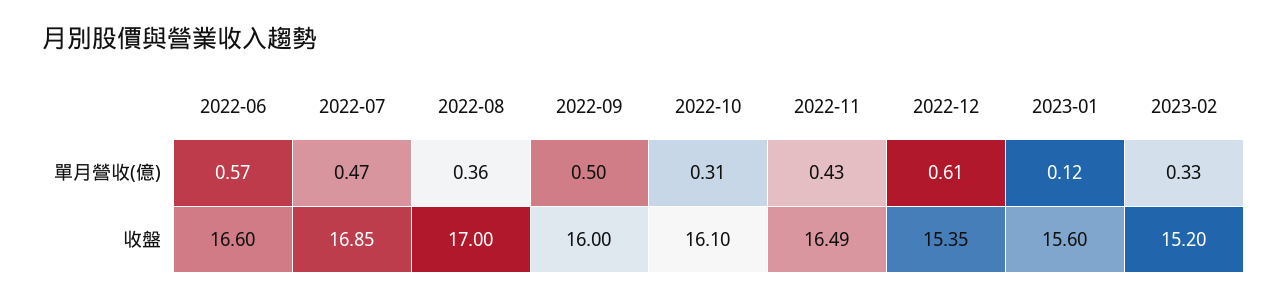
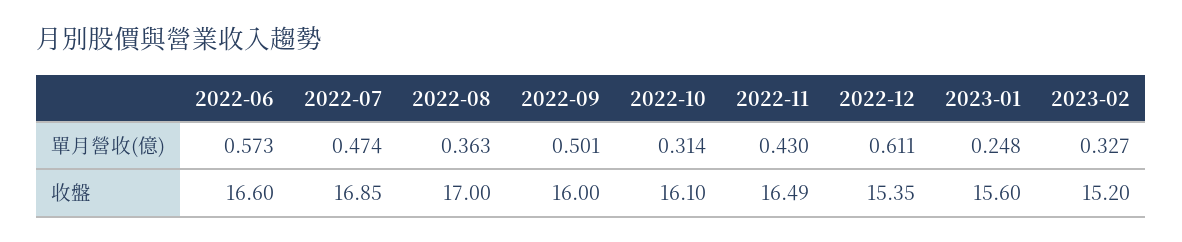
2023-01, 單月營收(億): 0.12 -> 0.248

